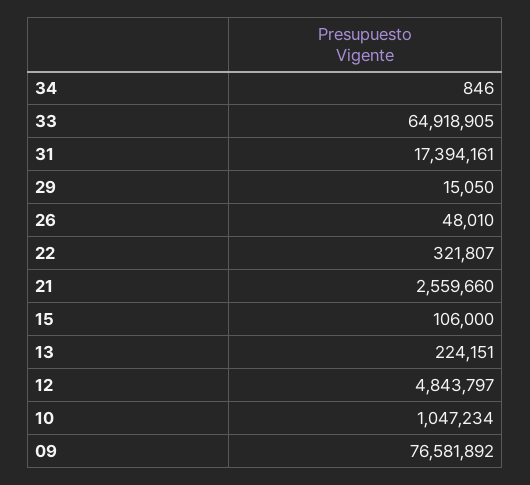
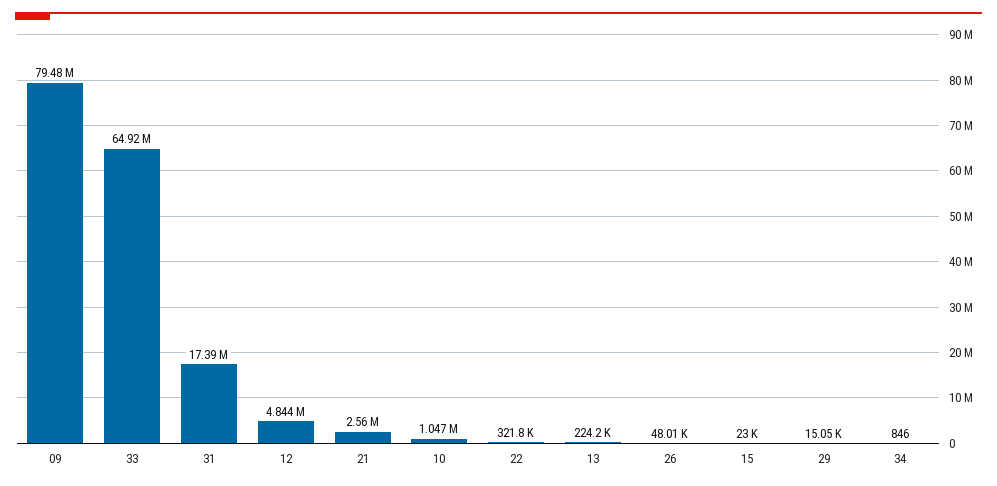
15: 106000 -> 23000
09: 76581892 -> 79480000

